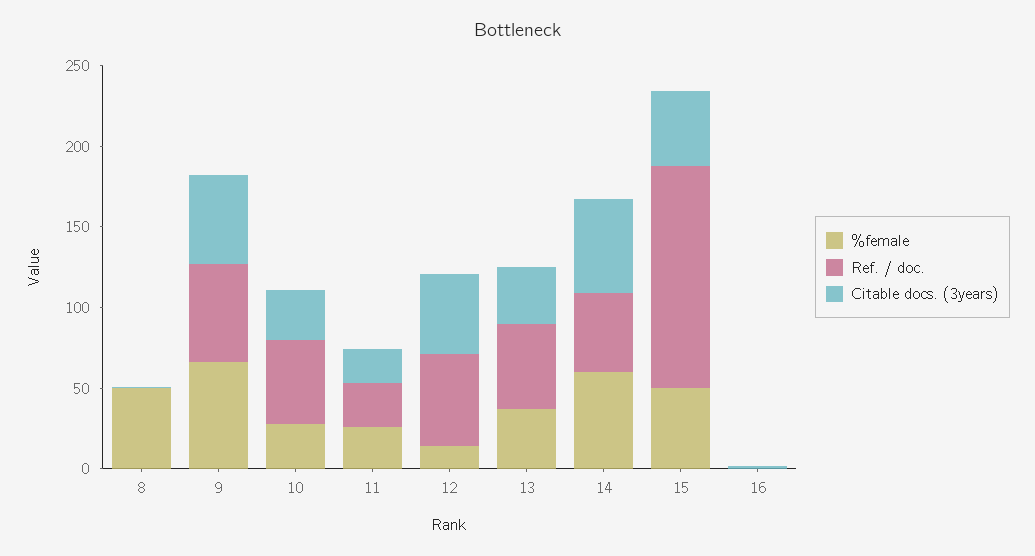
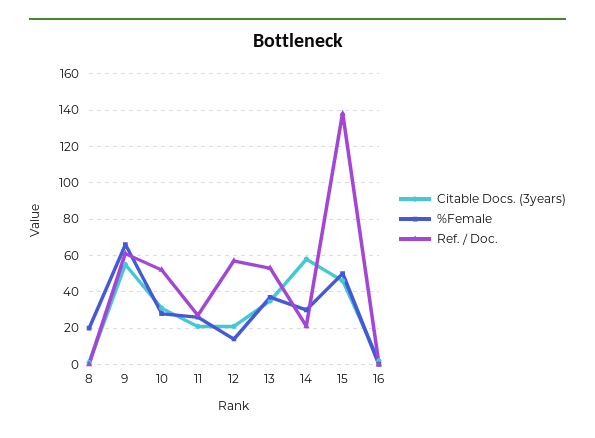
%female, 8: 50 -> 20
Citable docs. (3years), 12: 50 -> 20
%female, 14: 60 -> 30
Ref. / doc., 14: 50 -> 20

